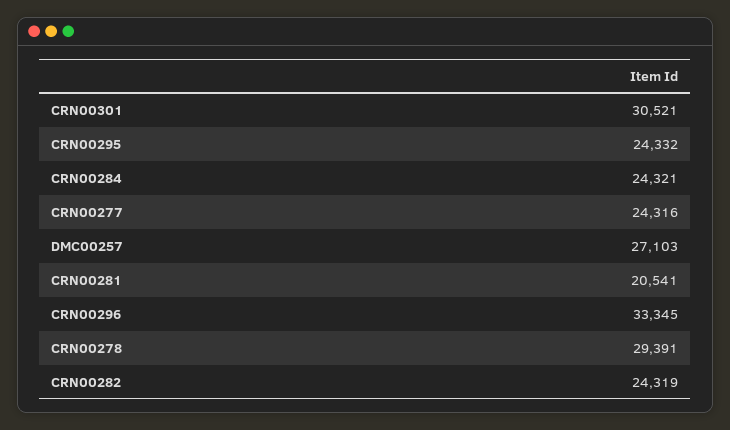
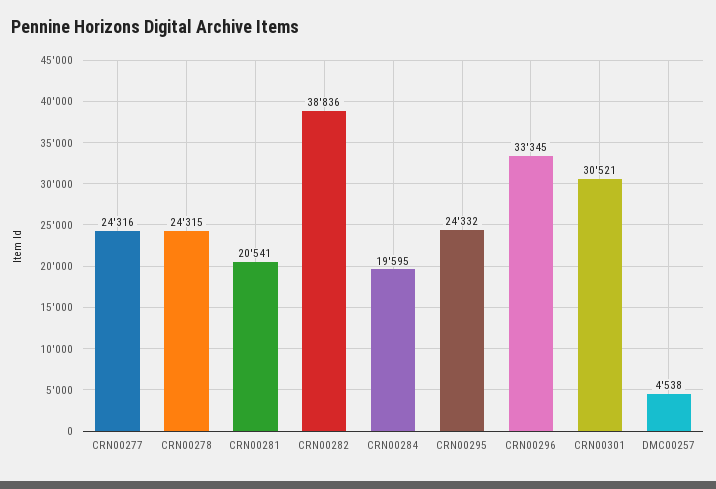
CRN00284: 24321 -> 19595
DMC00257: 27103 -> 4538
CRN00278: 29391 -> 24315
CRN00282: 24319 -> 38836

